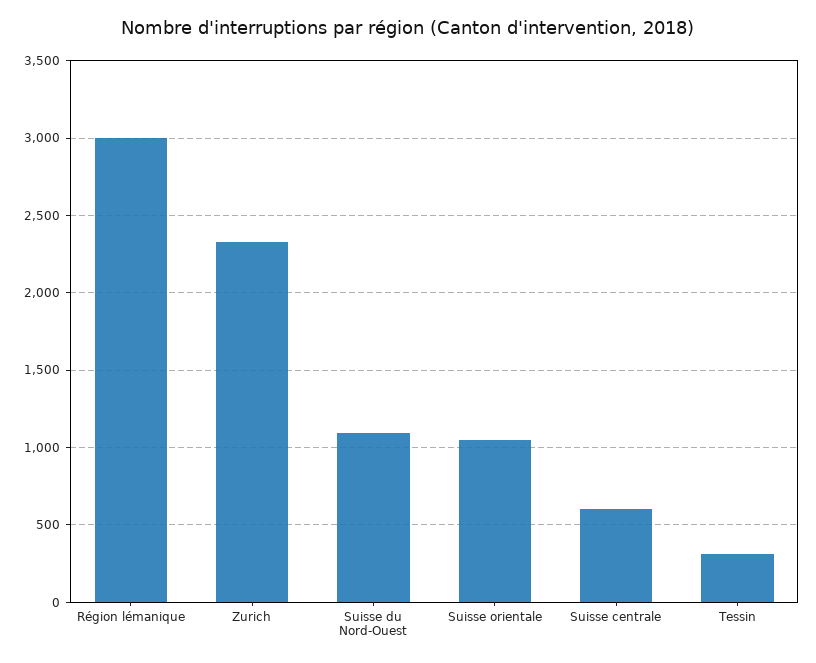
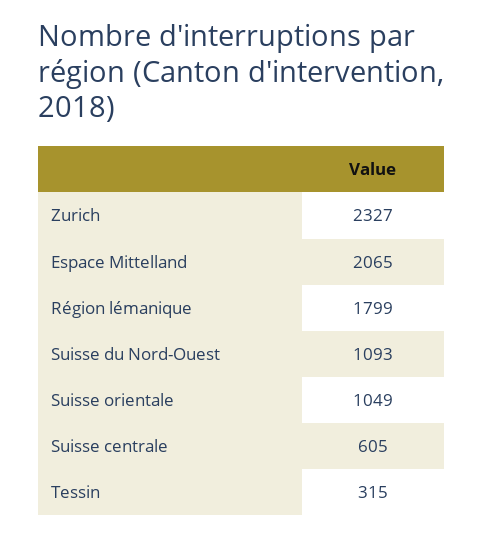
Région lémanique: 3000 -> 1799
Espace Mittelland: none -> 2065

